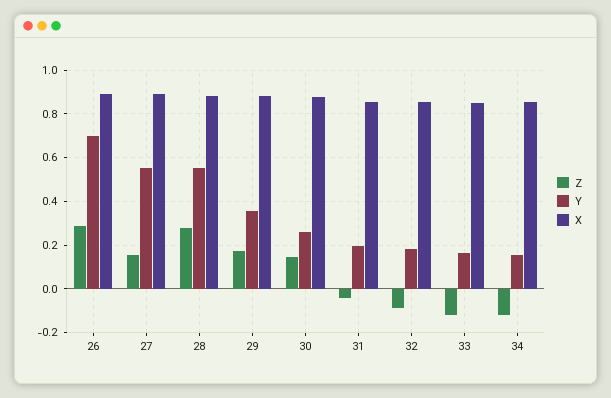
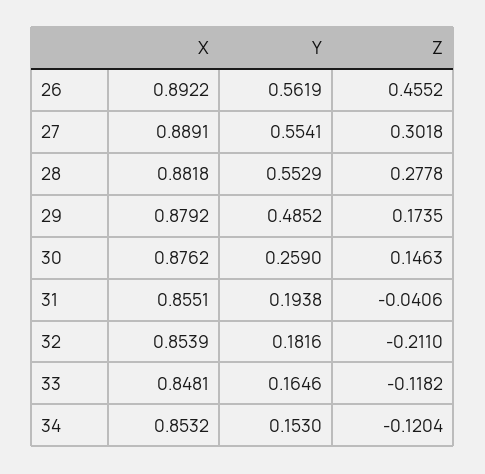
Z, 26: 0.3 -> 0.4552
Y, 26: 0.7 -> 0.5619
Z, 27: 0.15 -> 0.3018
Y, 29: 0.35 -> 0.4852
Z, 32: -0.1 -> -0.211

